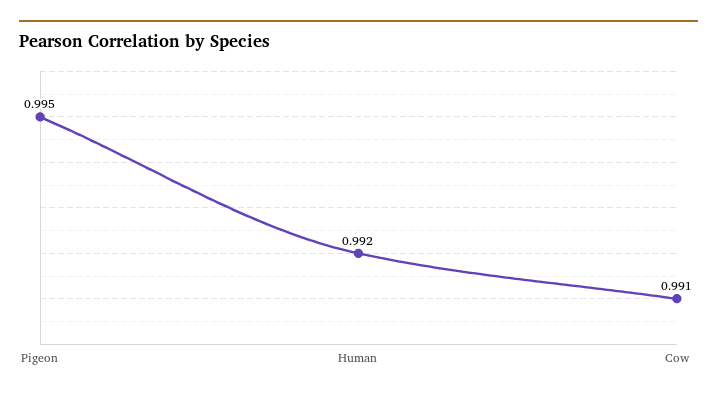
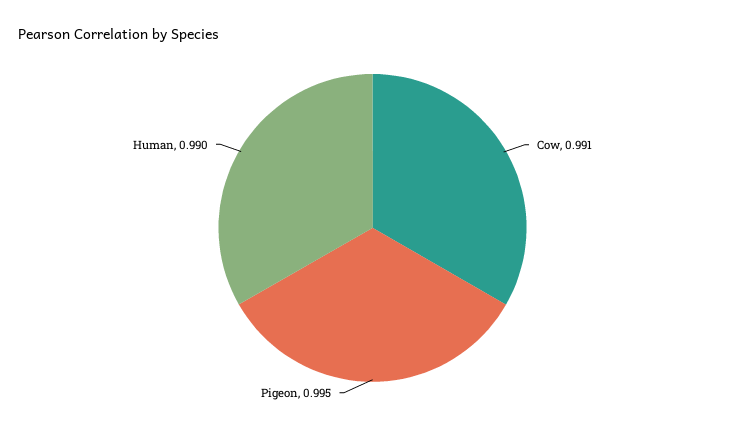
Human: 0.992 -> 0.99

